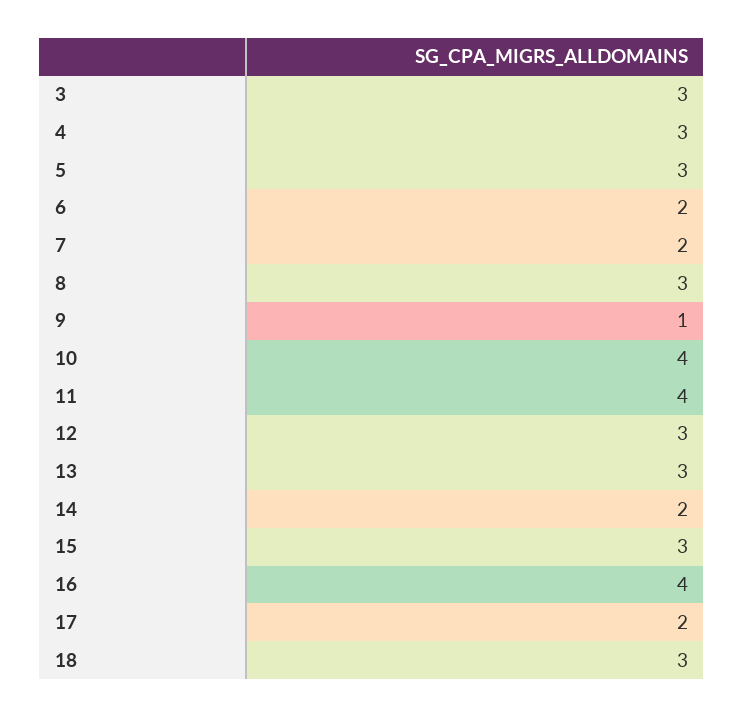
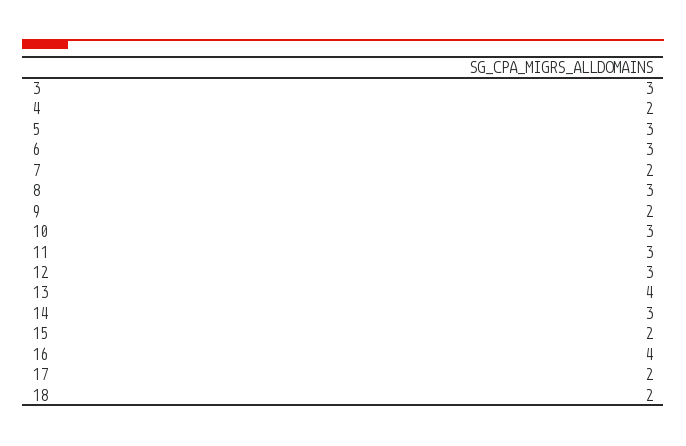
4: 3 -> 2
6: 2 -> 3
9: 1 -> 2
10: 4 -> 3
11: 4 -> 3
13: 3 -> 4
14: 2 -> 3
15: 3 -> 2
18: 3 -> 2

